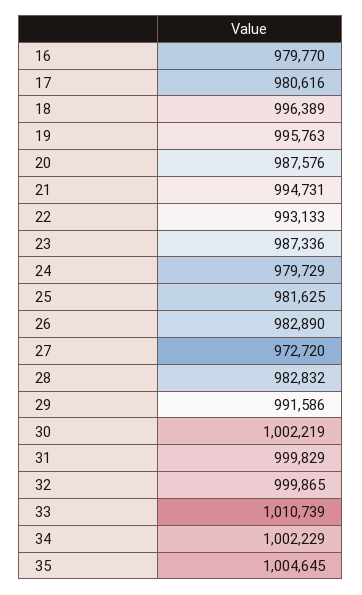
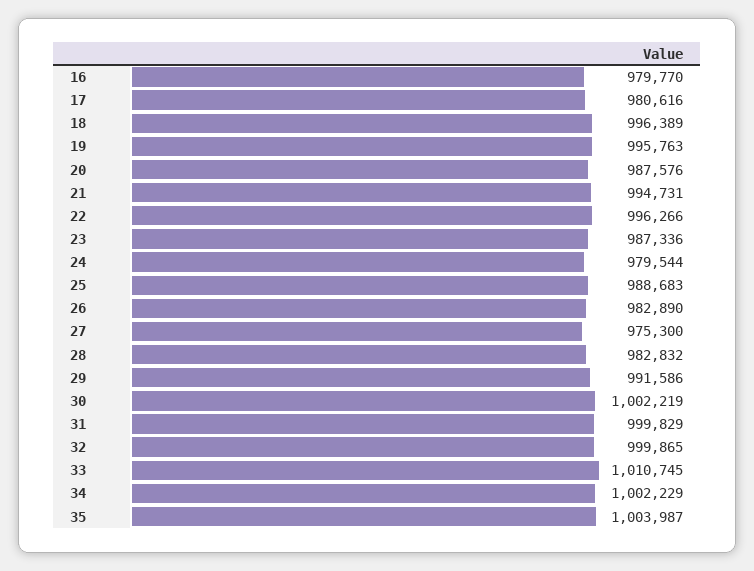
22: 993133 -> 996266
24: 979729 -> 979544
25: 981625 -> 988683
27: 972720 -> 975300
33: 1010739 -> 1010745
35: 1004645 -> 1003987

